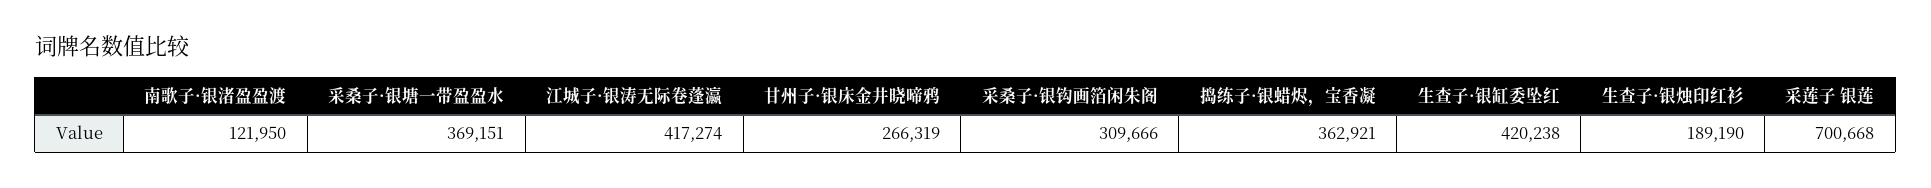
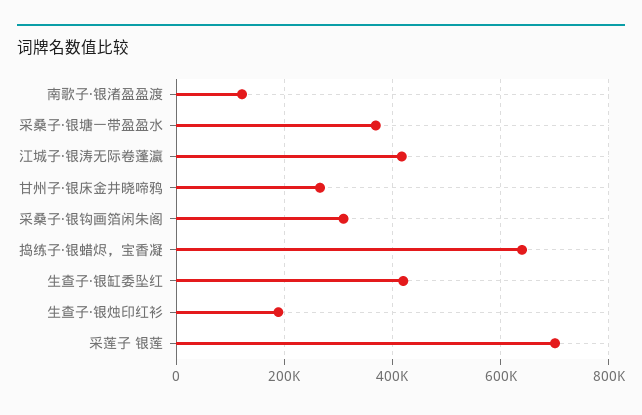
捣练子·银蜡烬，宝香凝: 362921 -> 640000

